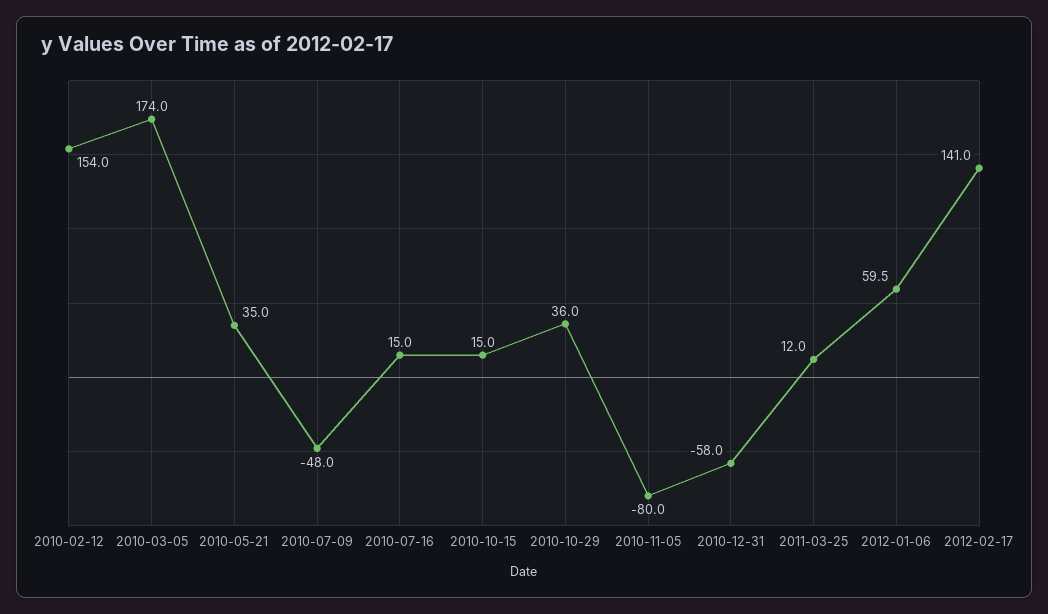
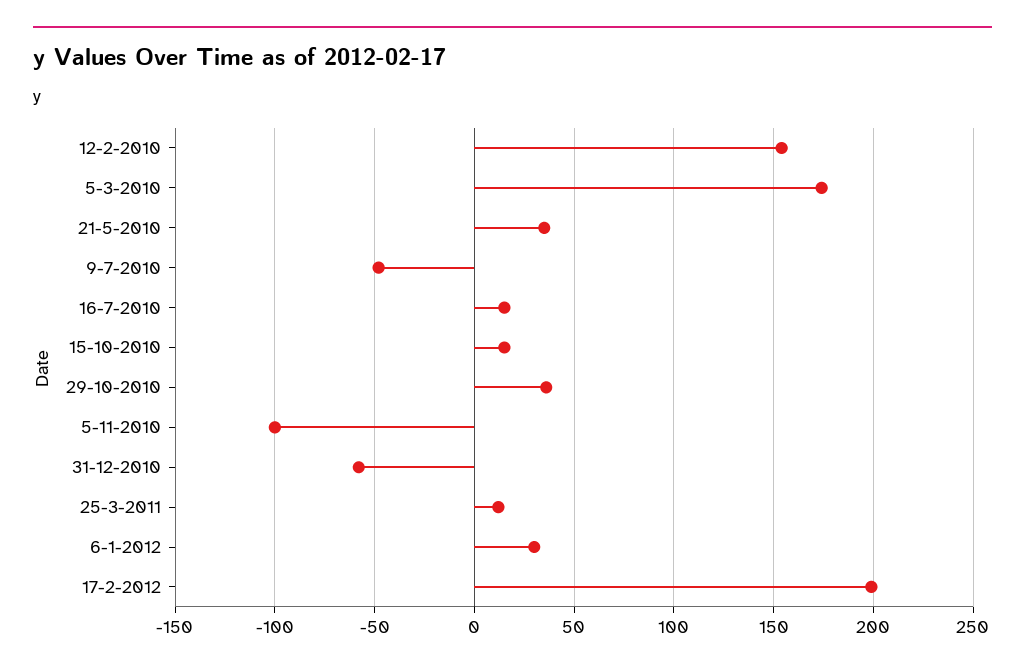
2010-11-05: -80 -> -100
2012-01-06: 59.5 -> 30
2012-02-17: 141 -> 200

